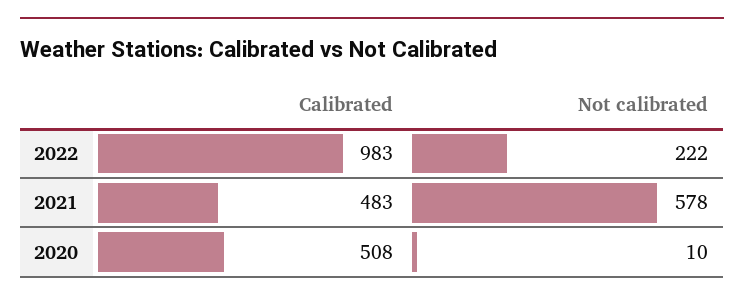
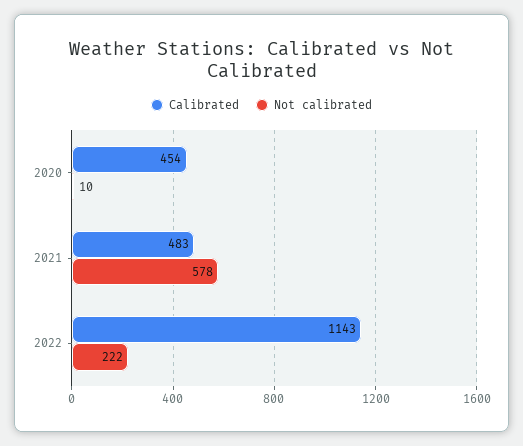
Calibrated, 2022: 983 -> 1143
Calibrated, 2020: 508 -> 454

